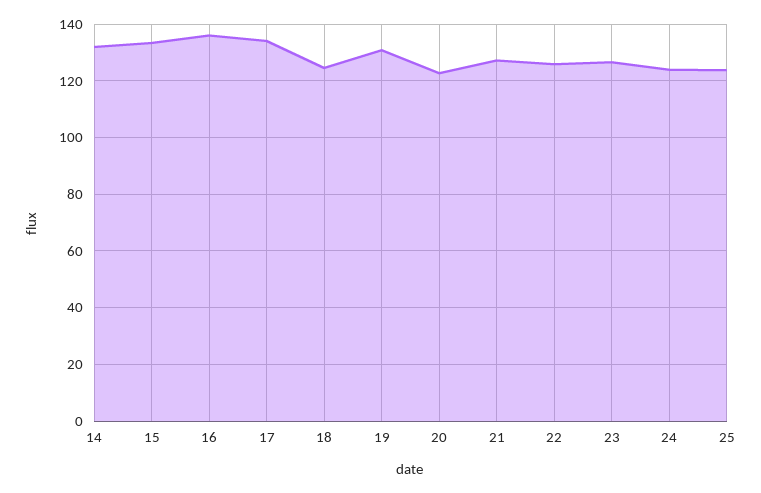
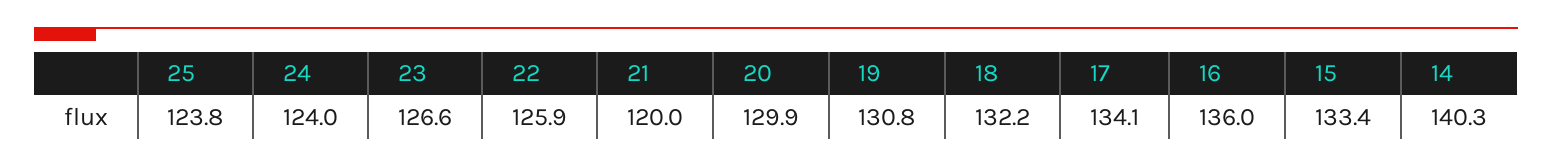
14: 132.5 -> 140.3
18: 125 -> 132.2
20: 122.5 -> 129.9
21: 127.5 -> 120

